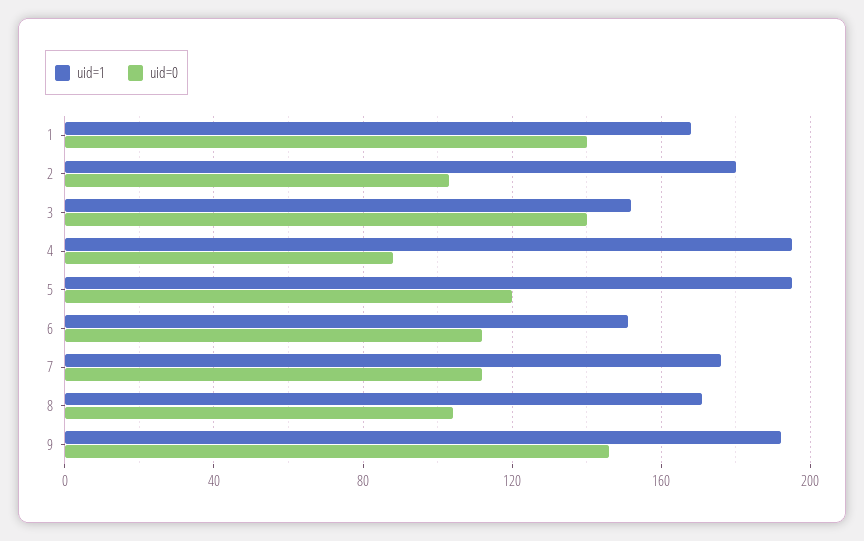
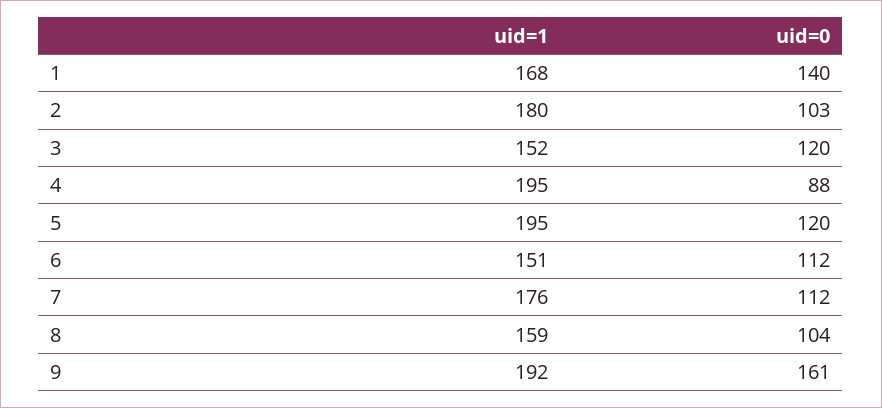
uid=0, 3: 140 -> 120
uid=1, 8: 170 -> 159
uid=0, 9: 145 -> 161

